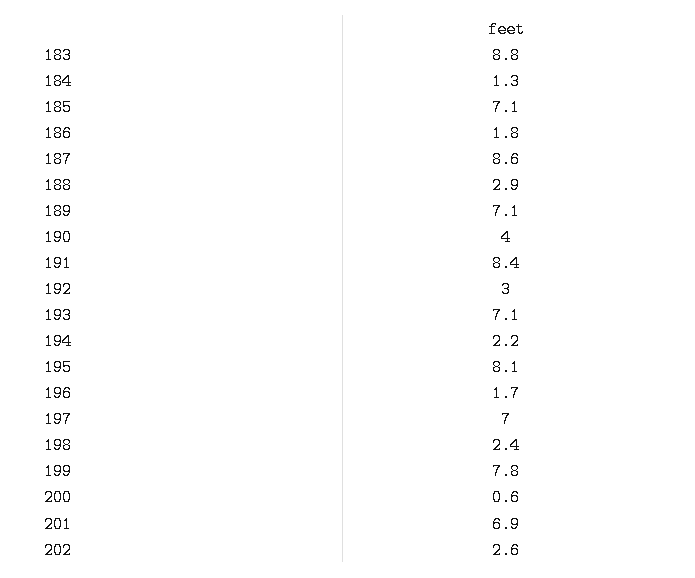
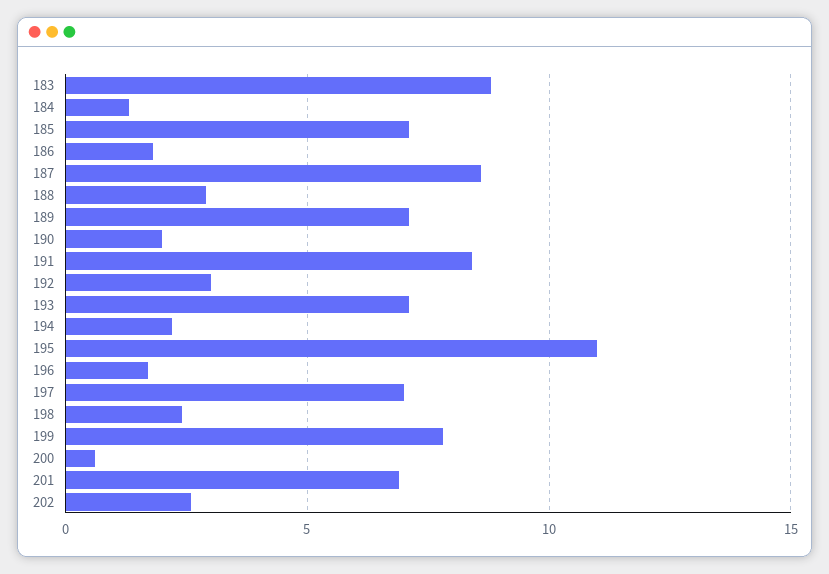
190: 4 -> 2
195: 8.1 -> 11

